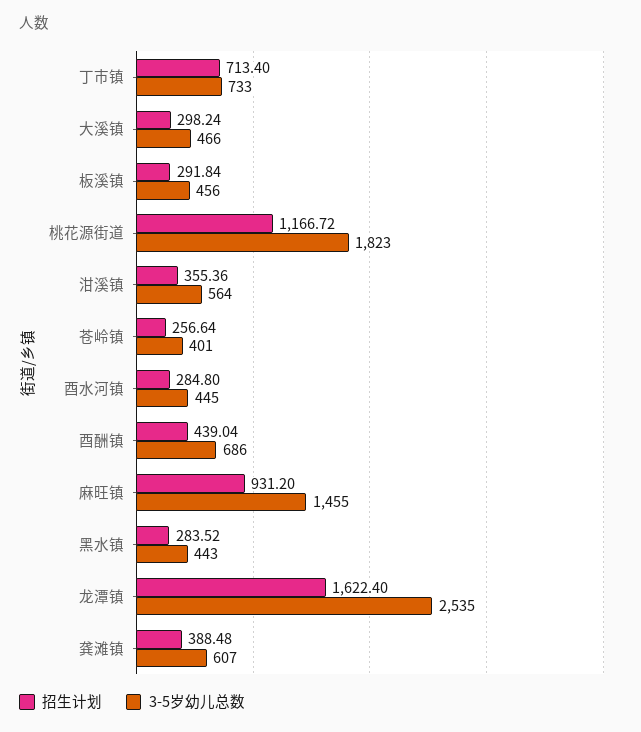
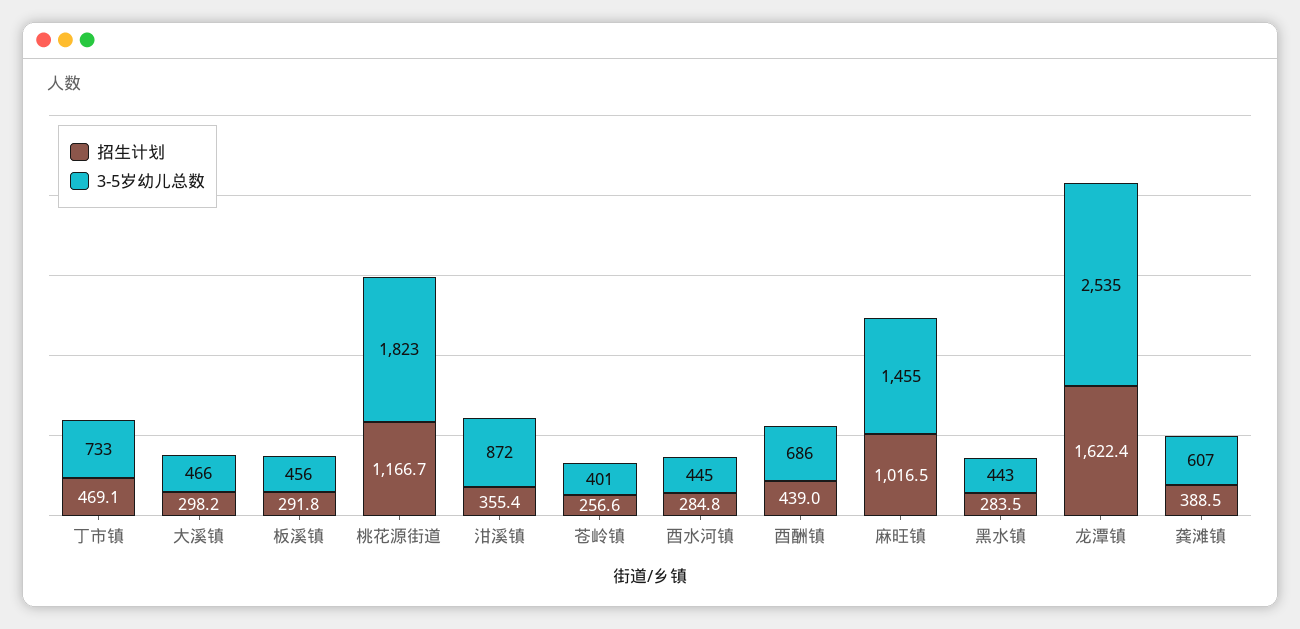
招生计划, 丁市镇: 713.4 -> 469.1
3-5岁幼儿总数, 泔溪镇: 564 -> 872
招生计划, 麻旺镇: 931.2 -> 1016.5

